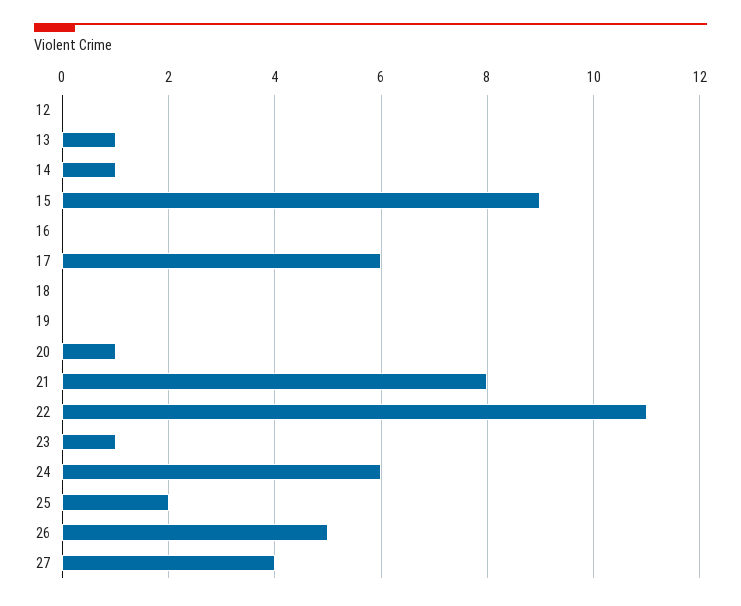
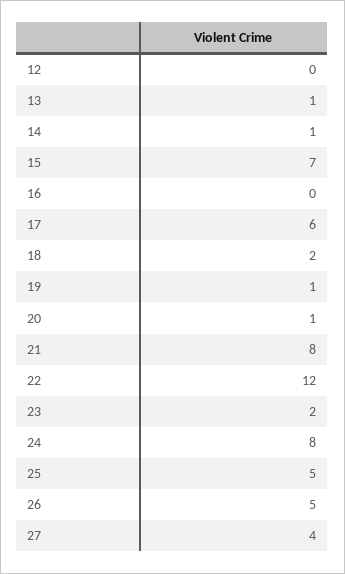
15: 9 -> 7
18: 0 -> 2
19: 0 -> 1
22: 11 -> 12
23: 1 -> 2
24: 6 -> 8
25: 2 -> 5

